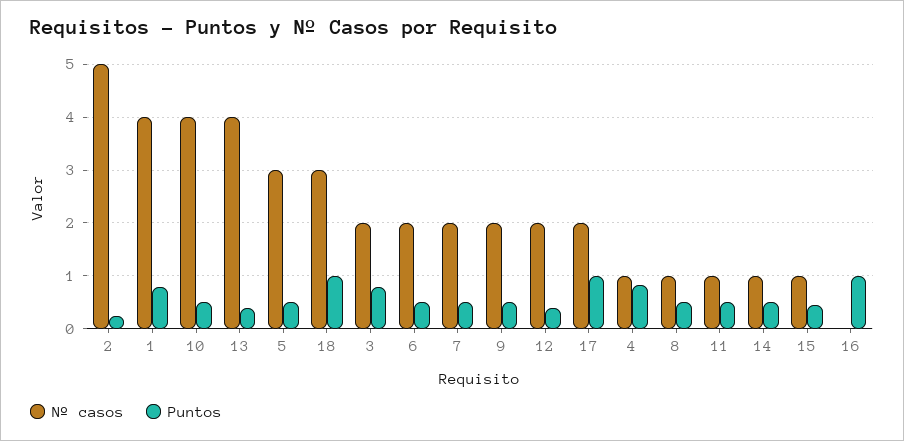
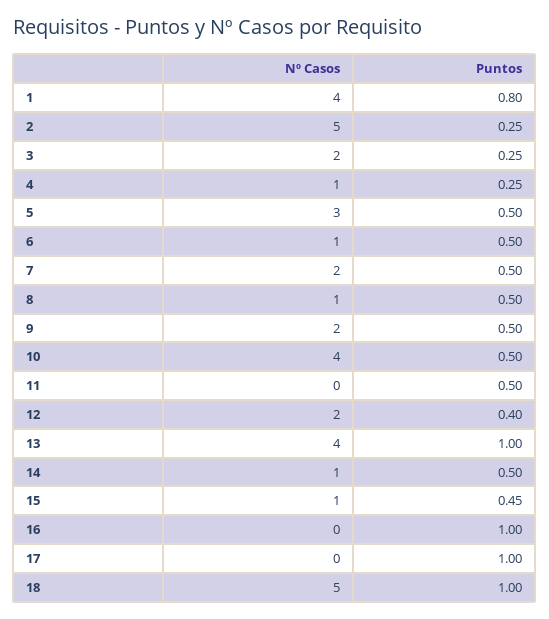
Puntos, 13: 0.4 -> 1
Nº casos, 18: 3 -> 5
Puntos, 3: 0.8 -> 0.25
Nº casos, 6: 2 -> 1
Nº casos, 17: 2 -> 0
Puntos, 4: 0.8 -> 0.25
Nº casos, 11: 1 -> 0

